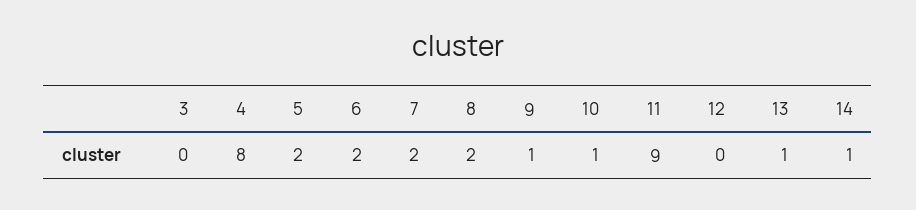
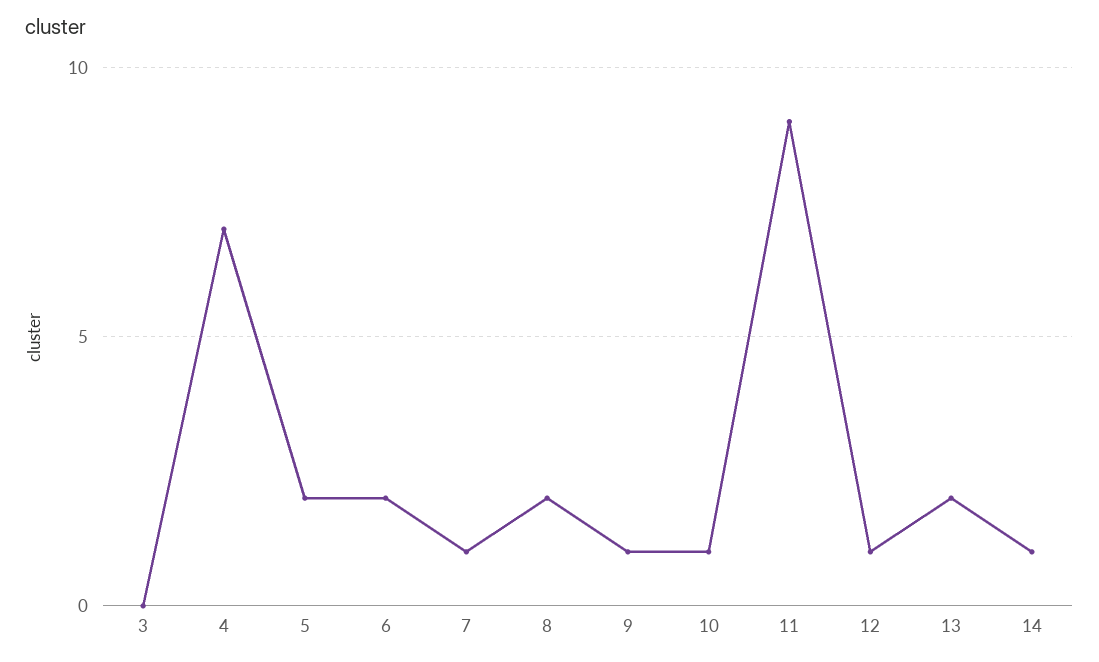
4: 8 -> 7
7: 2 -> 1
12: 0 -> 1
13: 1 -> 2

